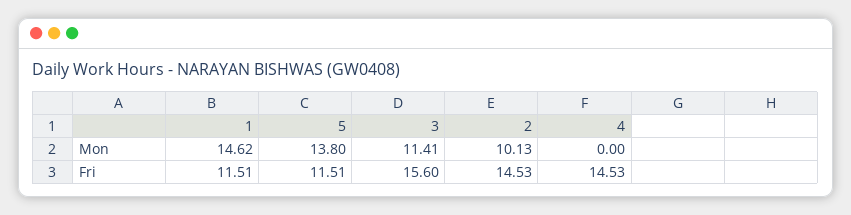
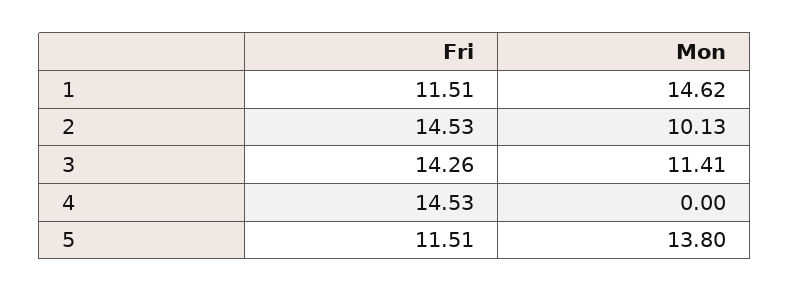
3, Fri: 15.6 -> 14.26

